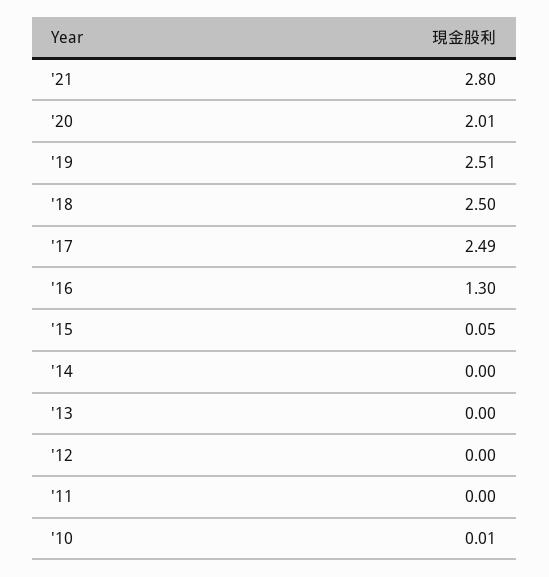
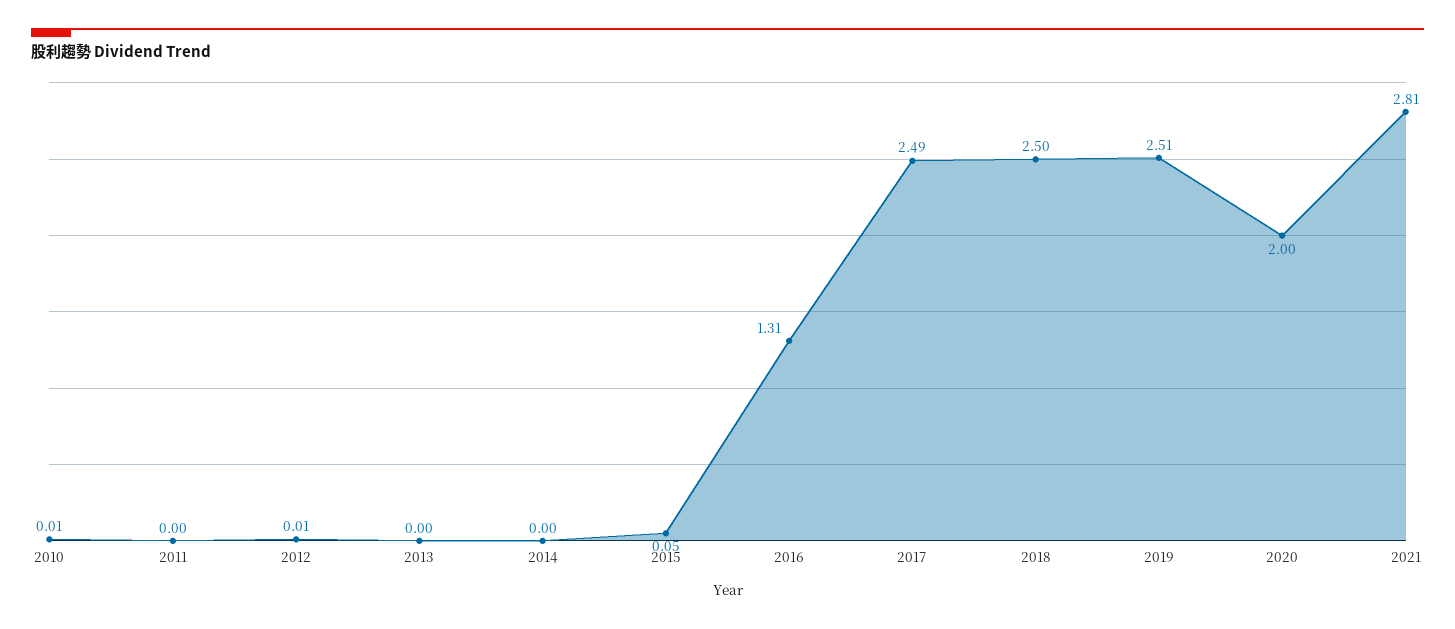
'21: 2.8 -> 2.81
'20: 2.01 -> 2
'16: 1.3 -> 1.31
'12: 0 -> 0.01

